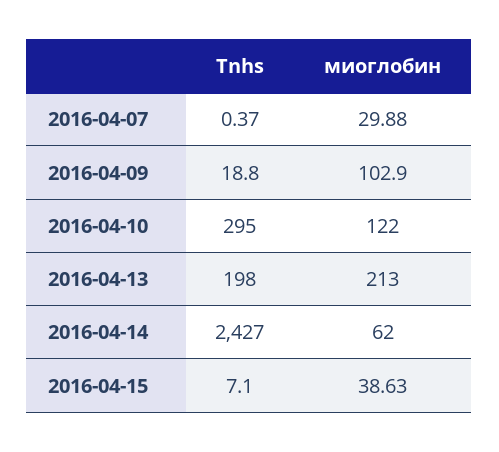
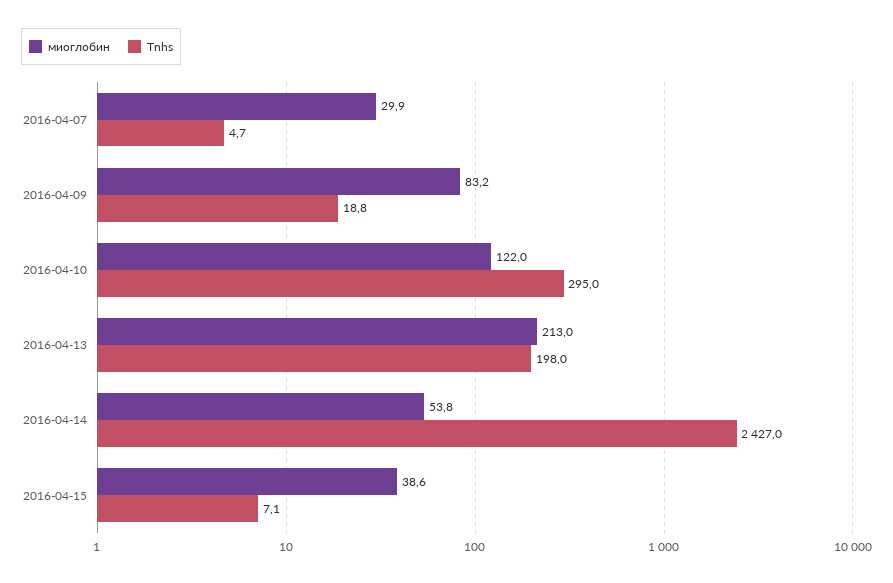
Tnhs, 2016-04-07: 0.37 -> 4.7
миоглобин, 2016-04-09: 102.9 -> 83.2
миоглобин, 2016-04-14: 62 -> 53.8

